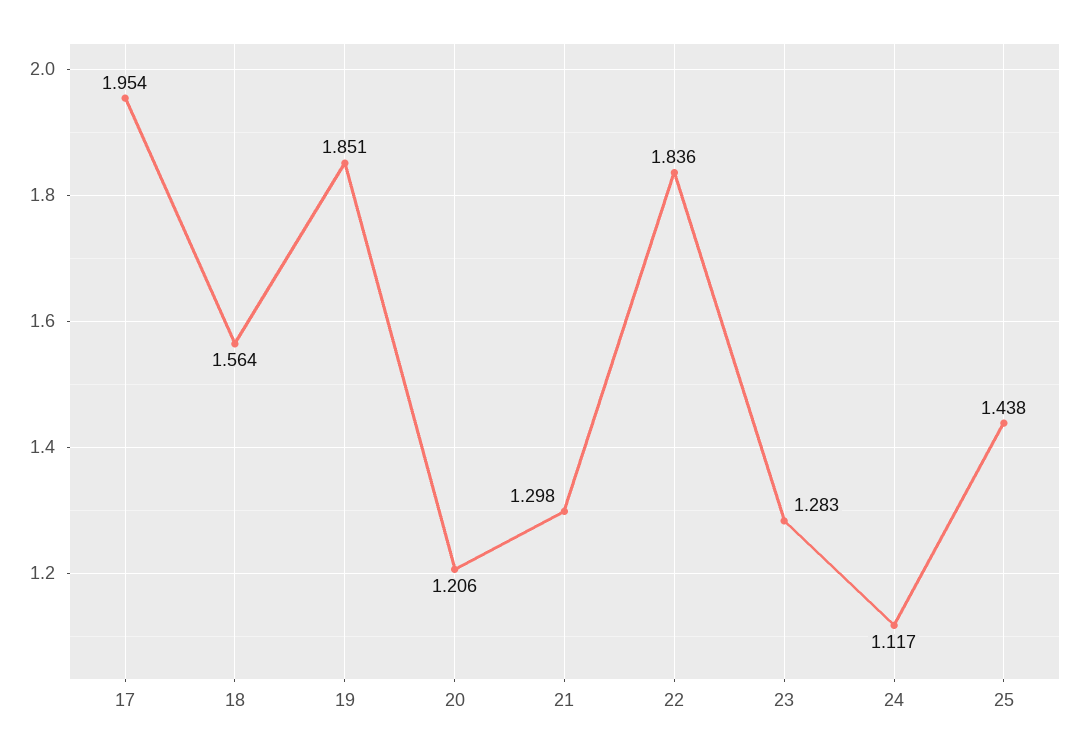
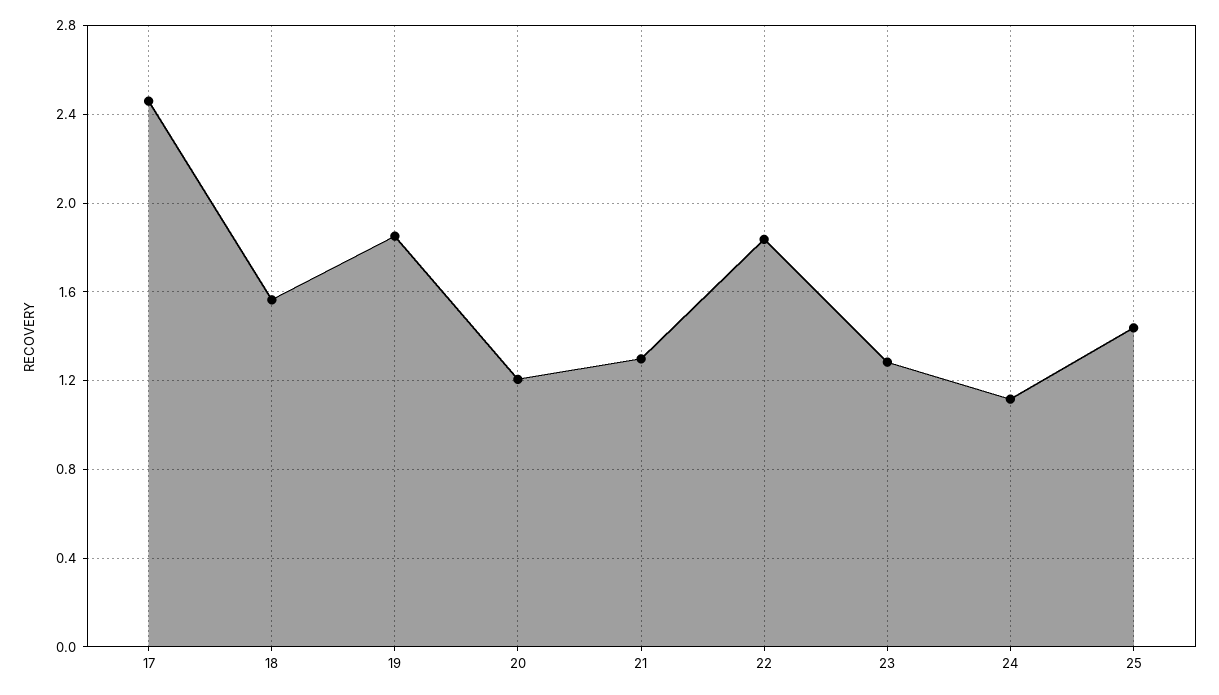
17: 1.954 -> 2.45

